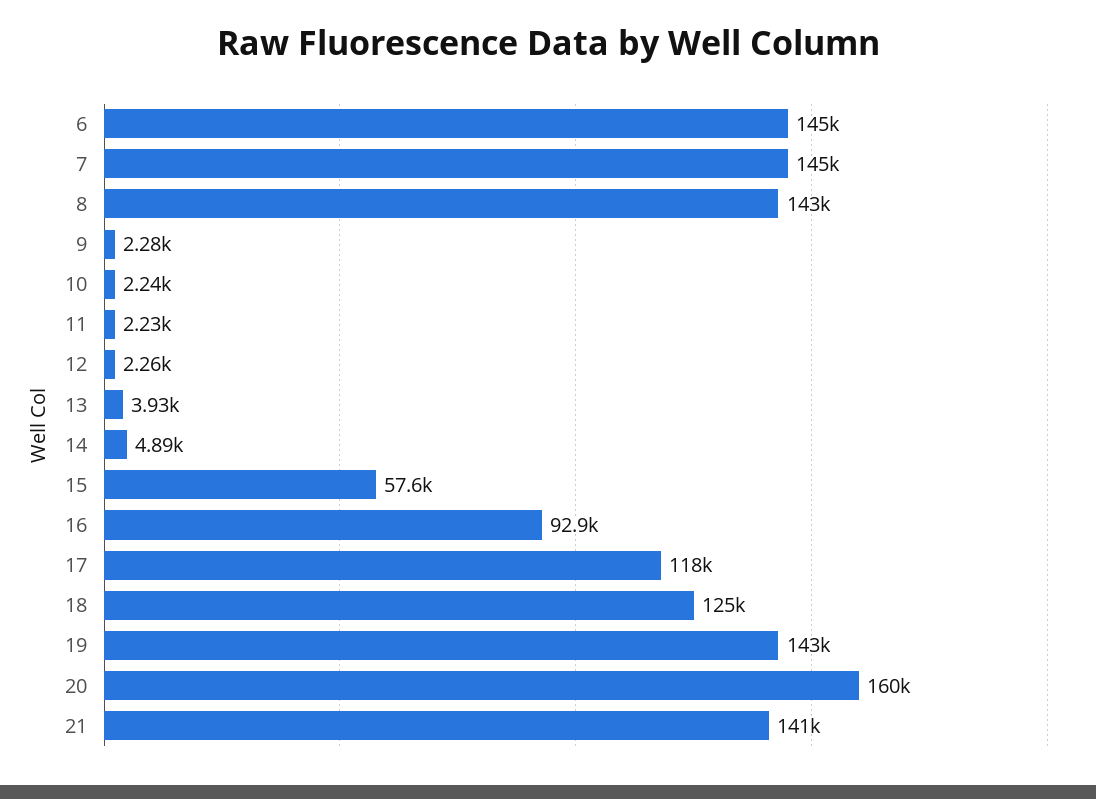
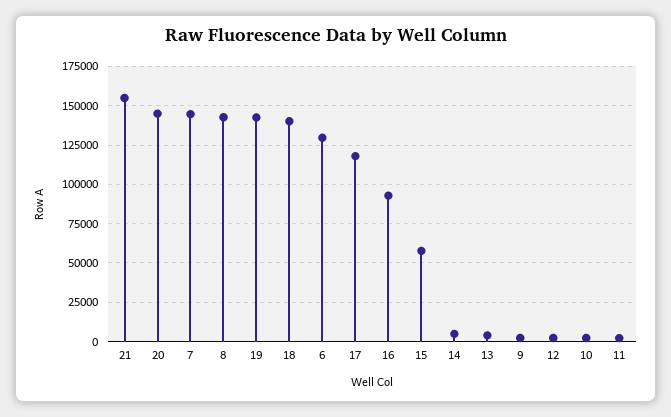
6: 145000 -> 130000
18: 125000 -> 140000
20: 160000 -> 145000
21: 141000 -> 155000

